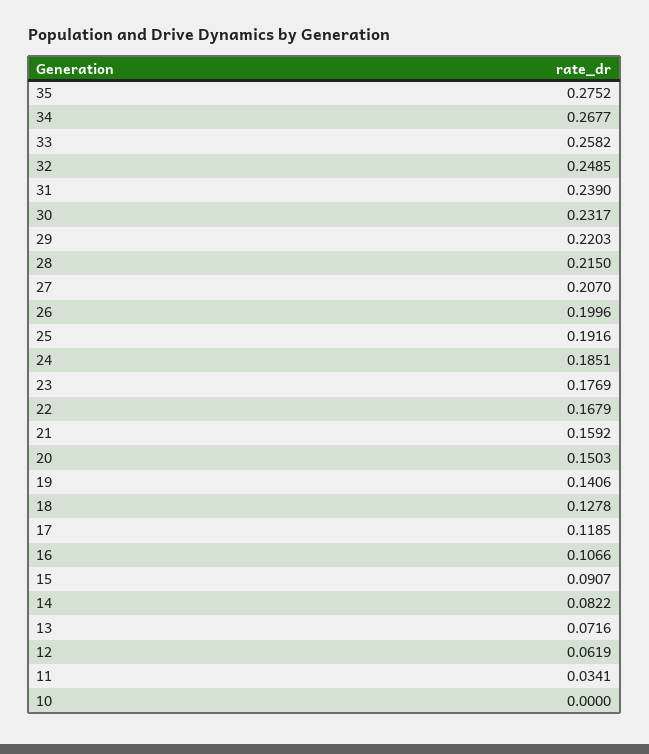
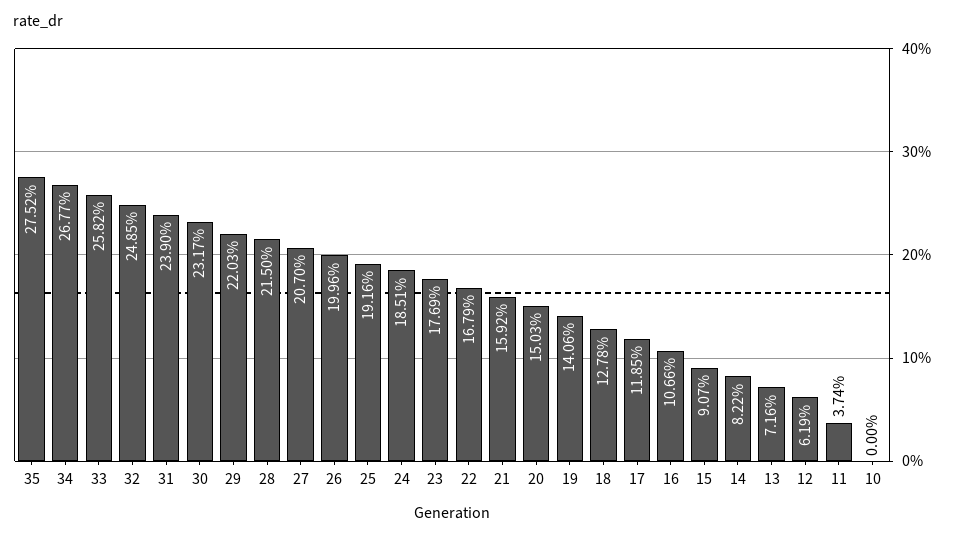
11: 0.0341 -> 0.0374

